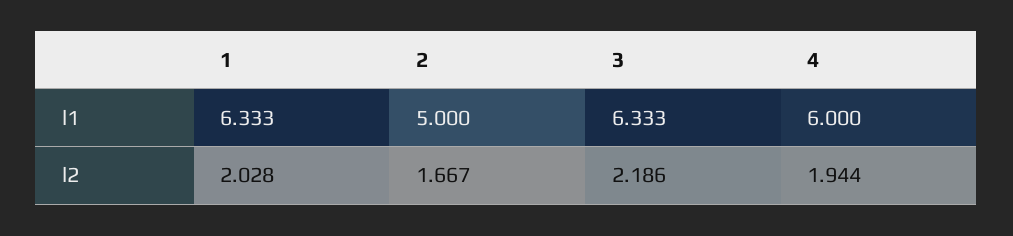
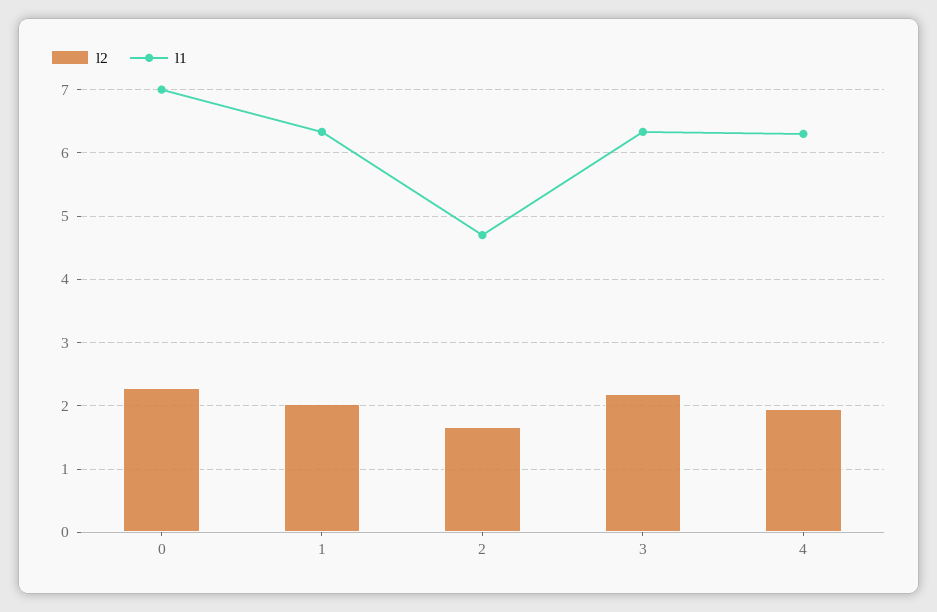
l1, 2: 5 -> 4.7
l1, 4: 6 -> 6.3
l2, 0: none -> 2.3
l1, 0: none -> 7

